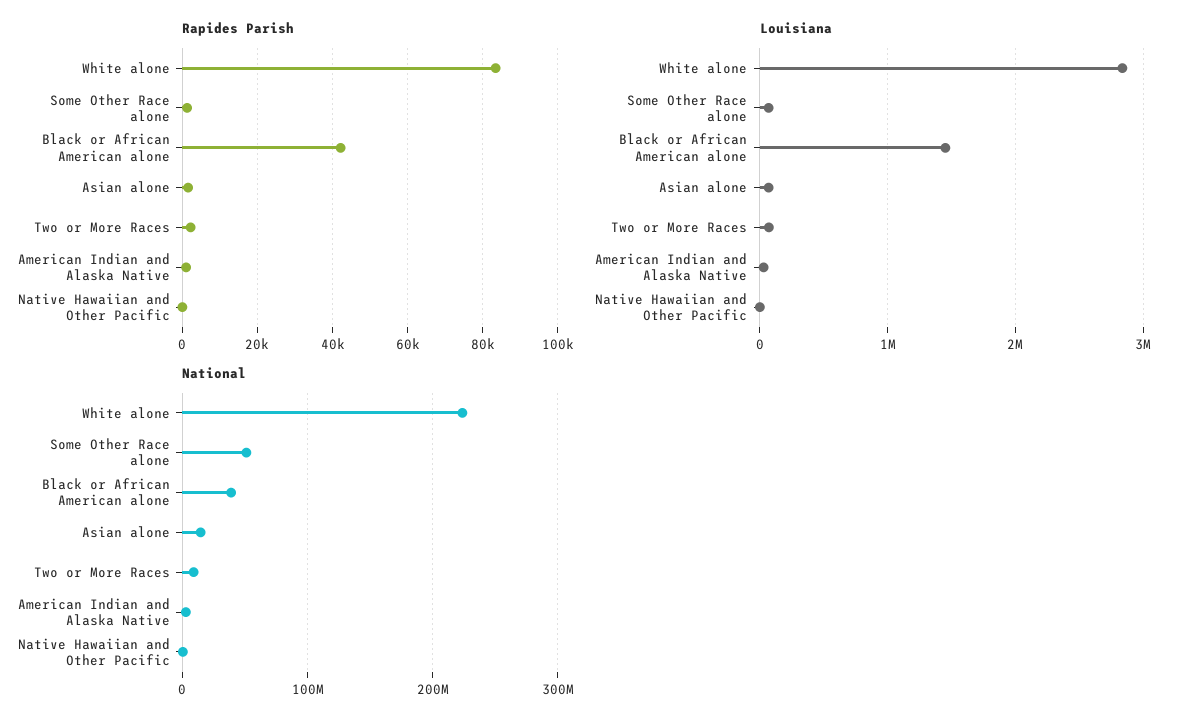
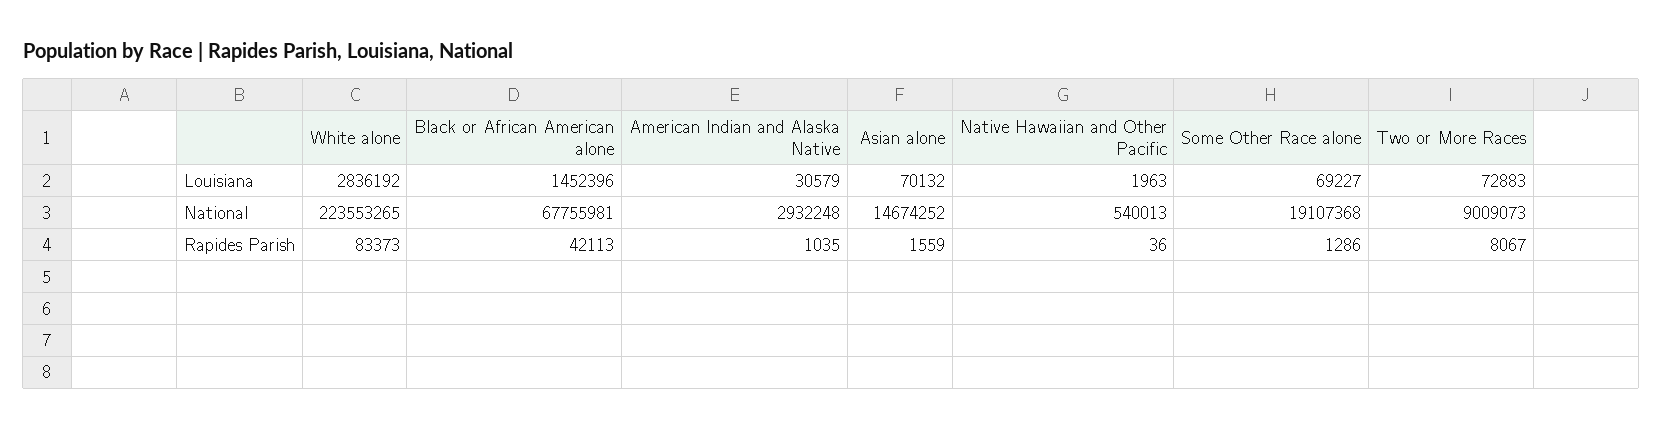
Rapides Parish, Two or More Races: 2000 -> 8067
National, Some Other Race alone: 50000000 -> 19107368
National, Black or African American alone: 40000000 -> 67755981

